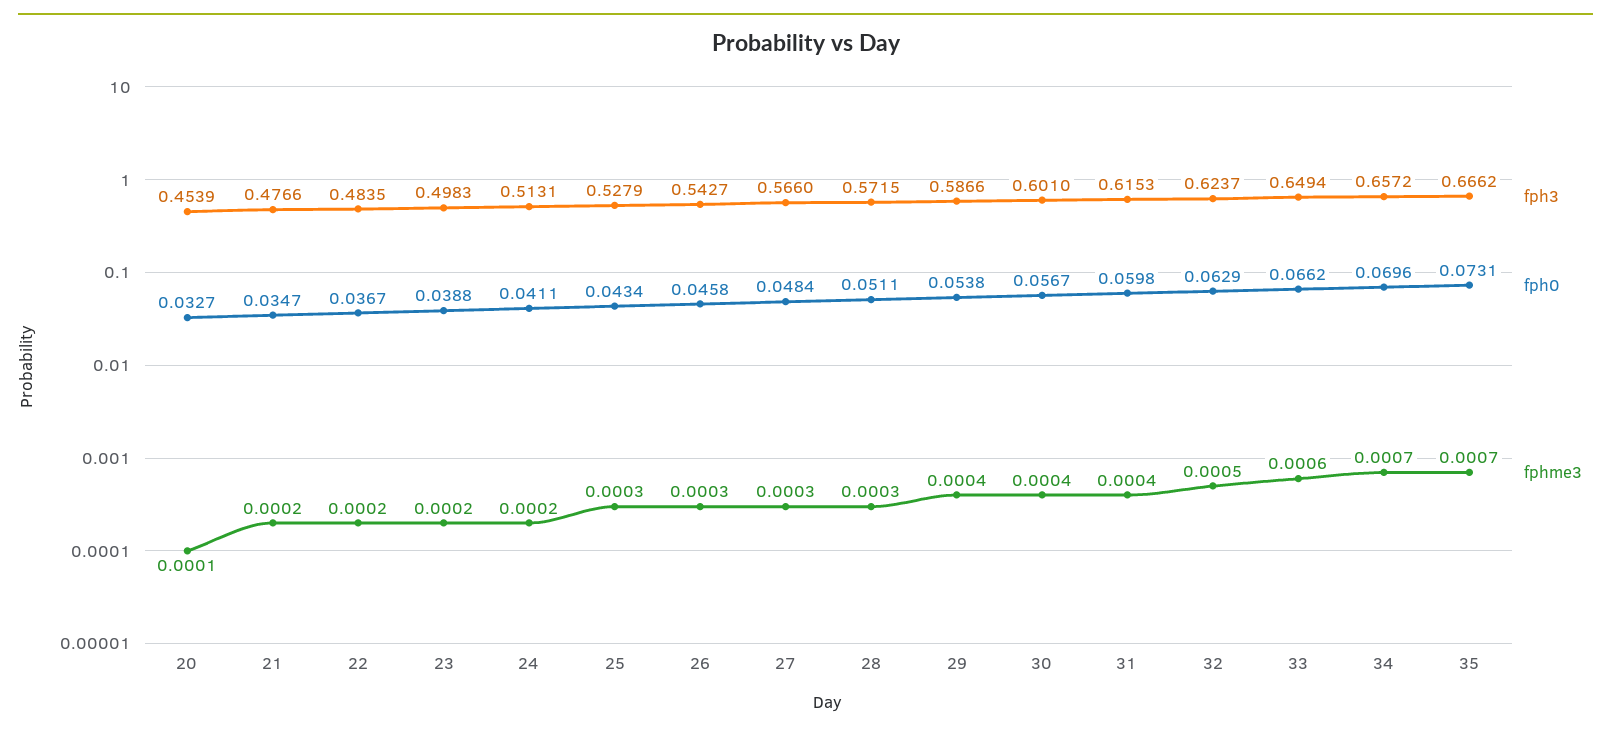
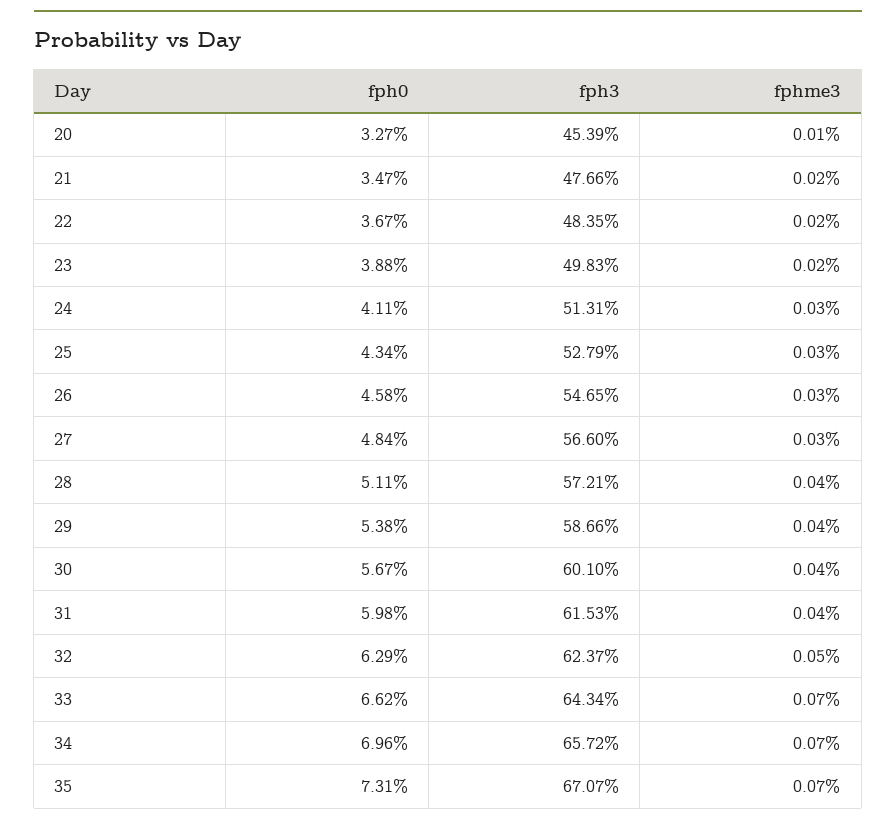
fphme3, 24: 0.0002 -> 0.0003
fph3, 26: 0.5427 -> 0.5465
fph3, 28: 0.5715 -> 0.5721
fphme3, 28: 0.0003 -> 0.0004
fph3, 33: 0.6494 -> 0.6434
fphme3, 33: 0.0006 -> 0.0007
fph3, 35: 0.6662 -> 0.6707

